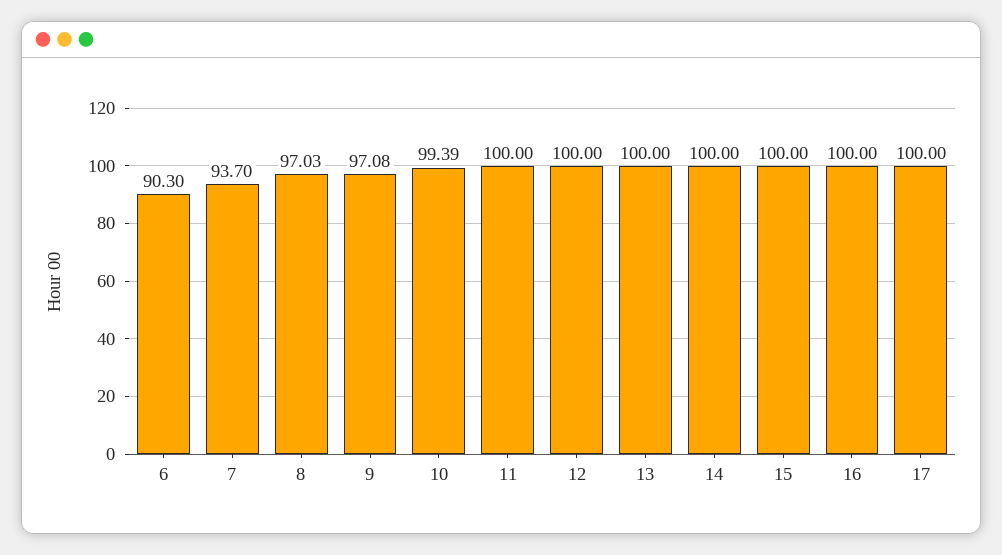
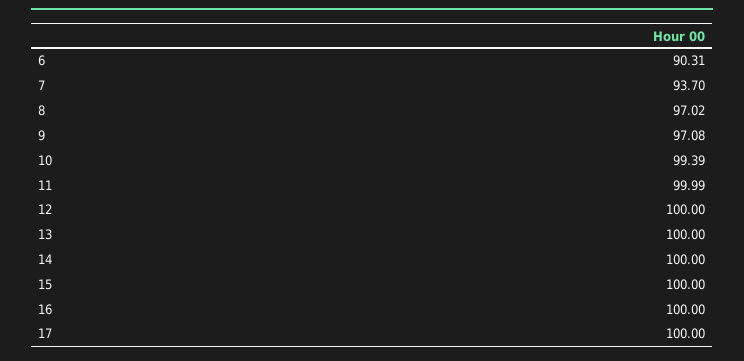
6: 90.3 -> 90.31
8: 97.03 -> 97.02
11: 100 -> 99.99

